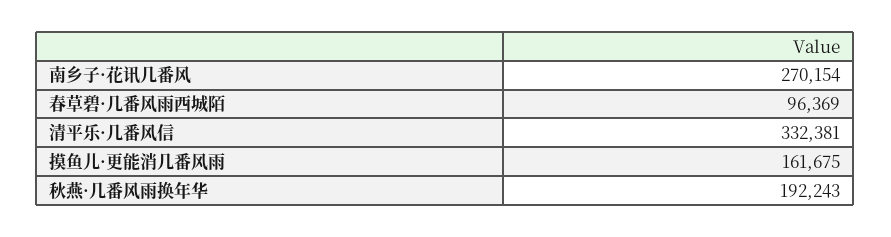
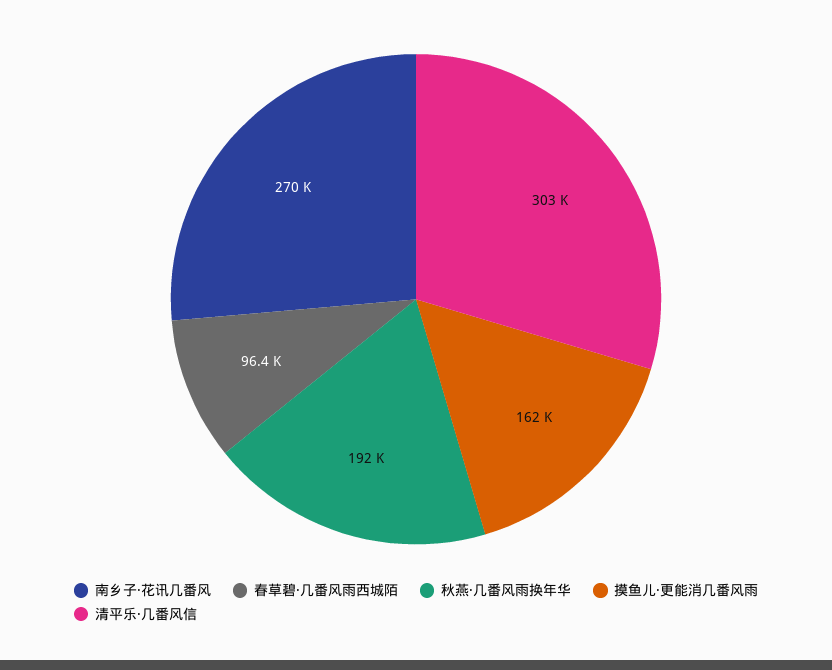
清平乐·几番风信: 332381 -> 303000

